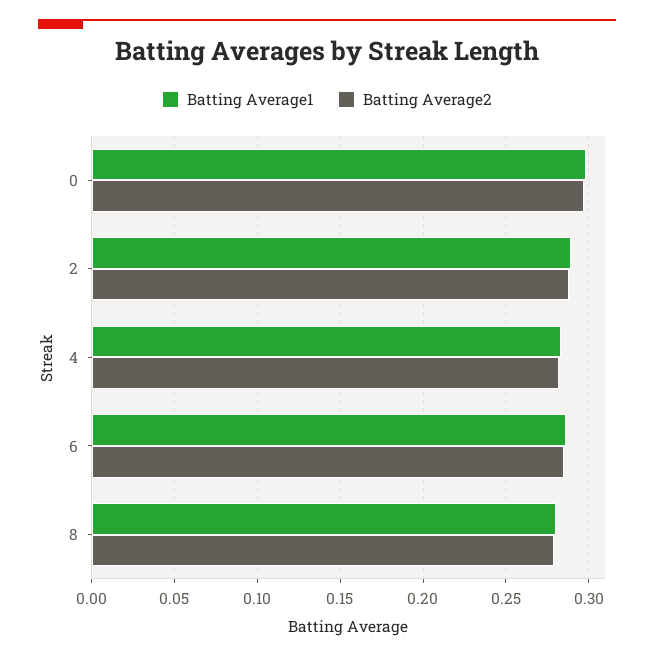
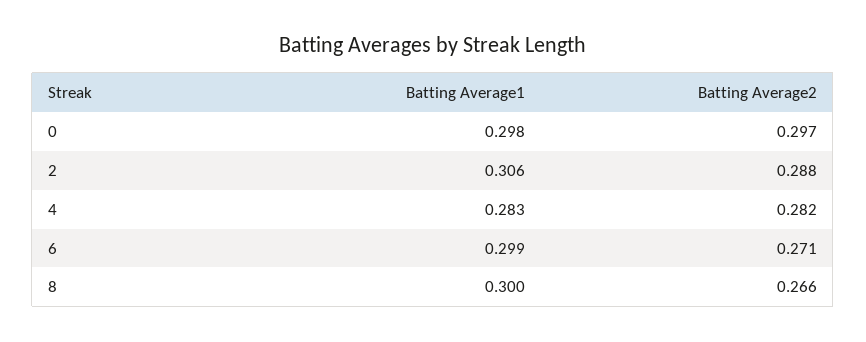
Batting Average1, 2: 0.29 -> 0.306
Batting Average1, 6: 0.285 -> 0.299
Batting Average2, 6: 0.285 -> 0.271
Batting Average1, 8: 0.28 -> 0.3
Batting Average2, 8: 0.28 -> 0.266

